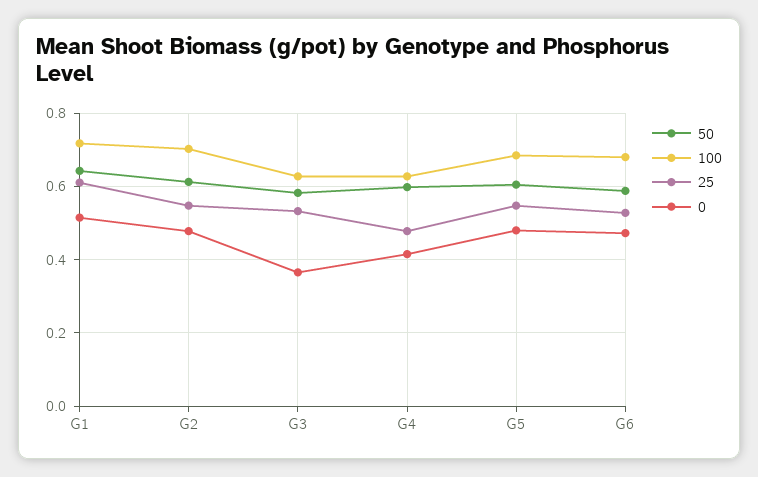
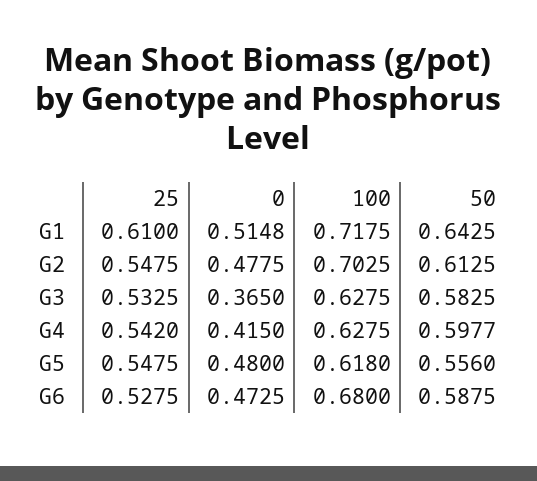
25, G4: 0.48 -> 0.542
50, G5: 0.6 -> 0.556
100, G5: 0.68 -> 0.618

